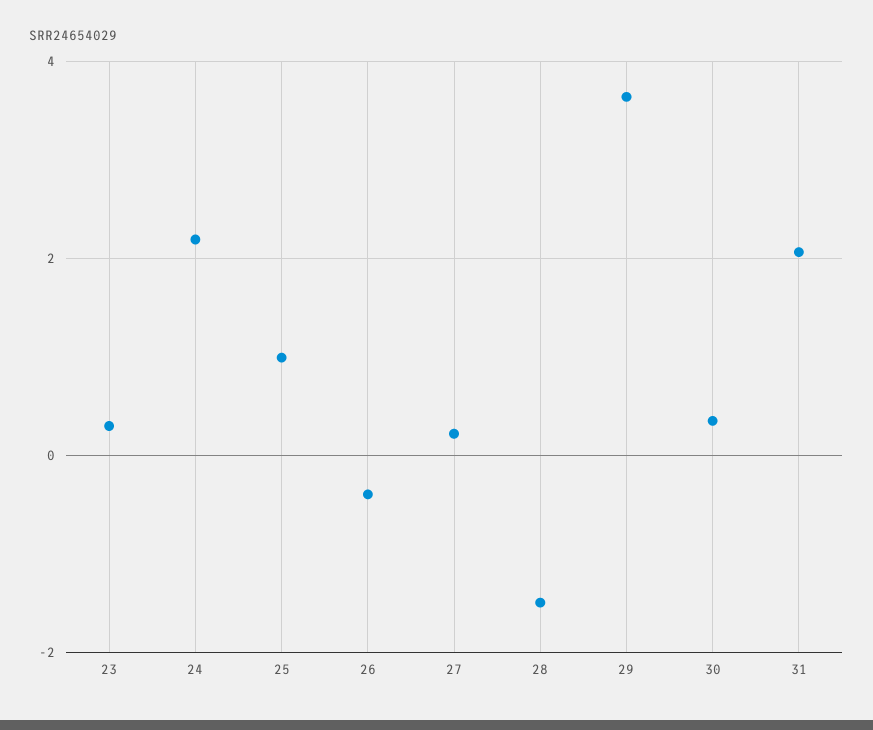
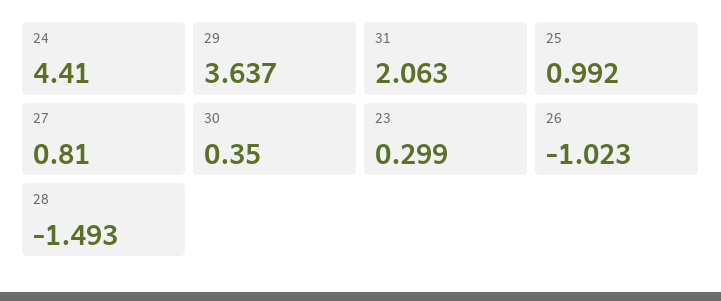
24: 2.2 -> 4.41
26: -0.4 -> -1.023
27: 0.2 -> 0.81

